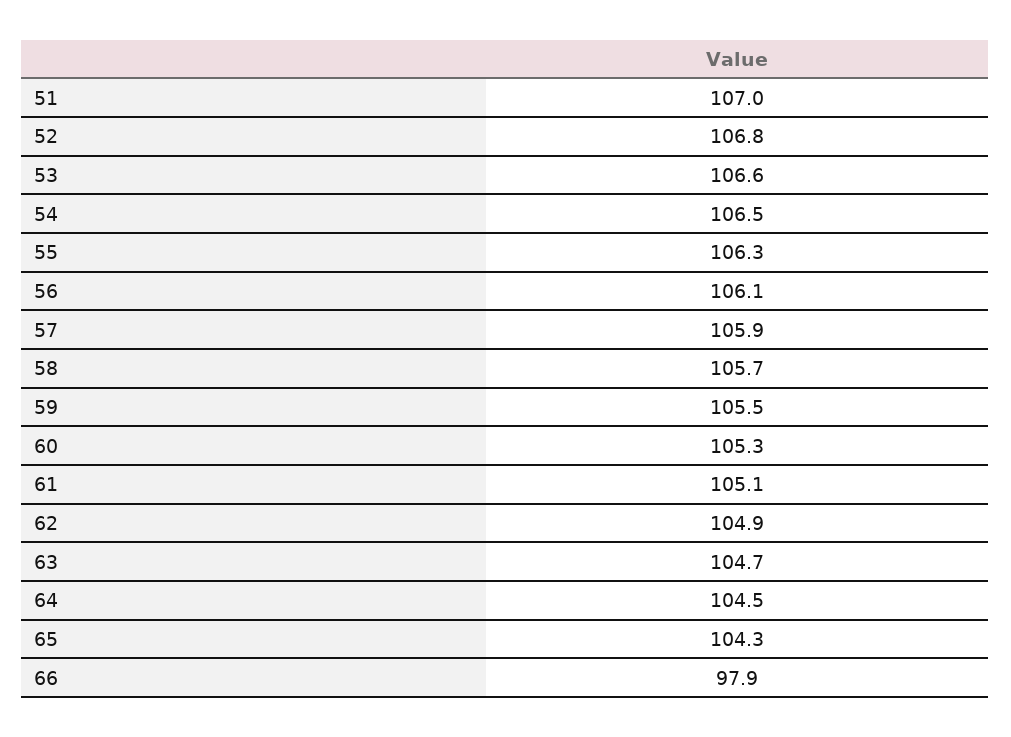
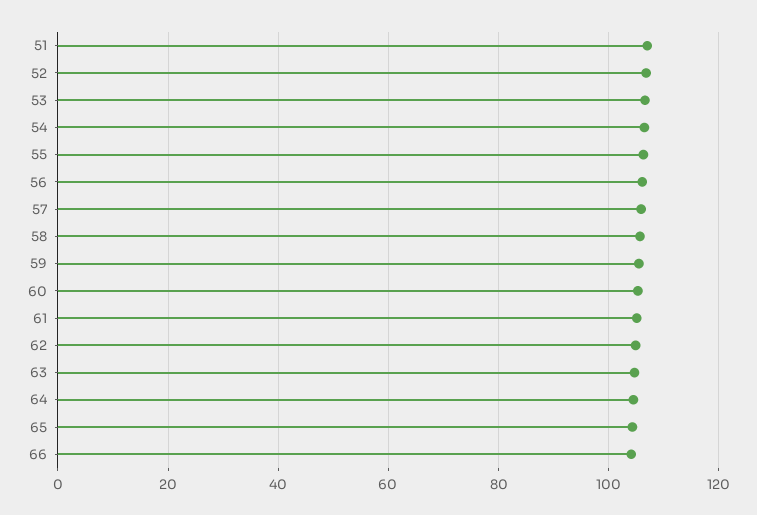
66: 97.9 -> 104

